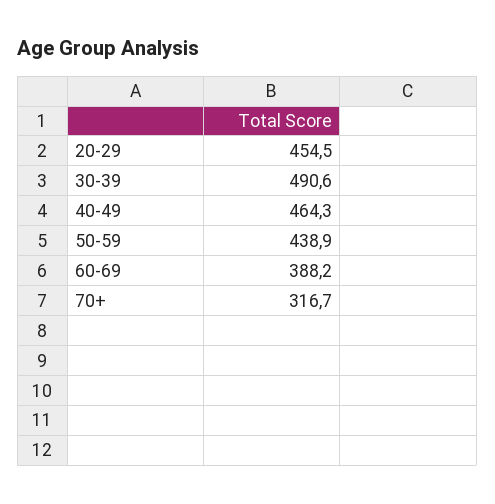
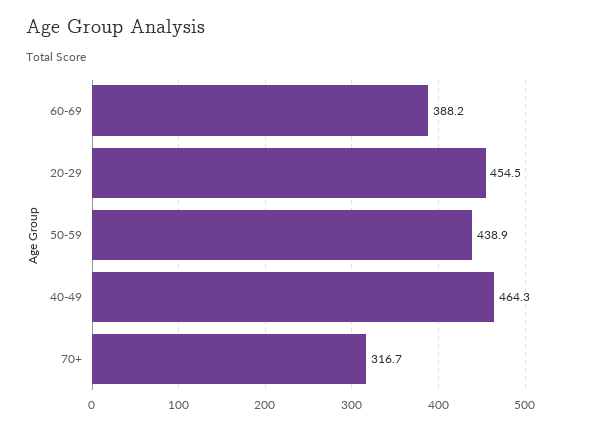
30-39: 490.6 -> none

